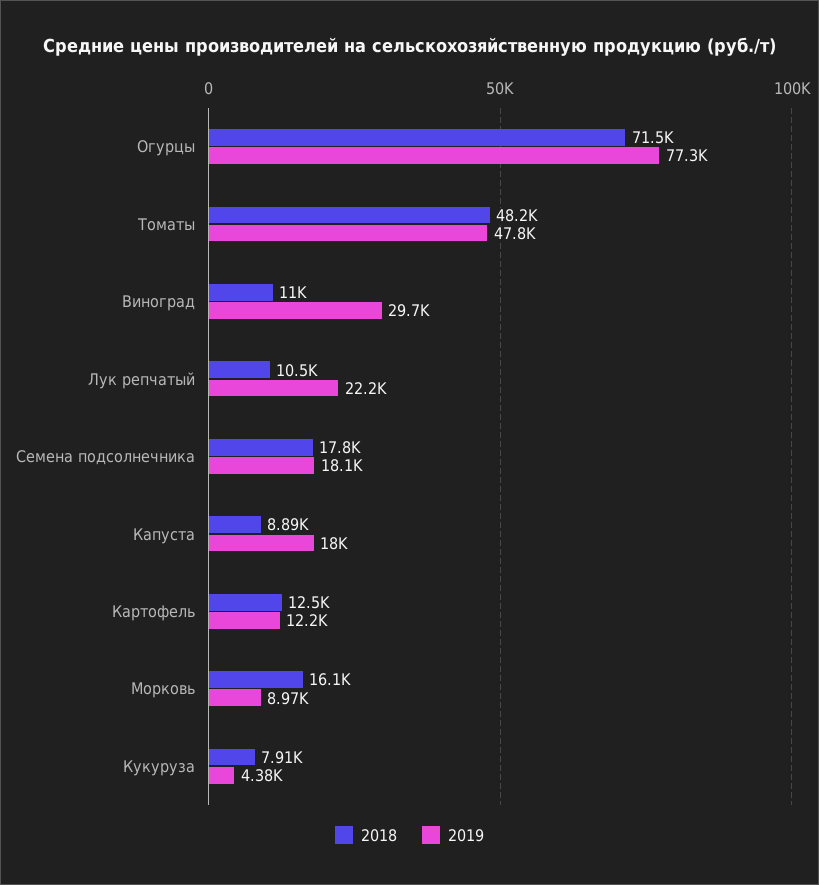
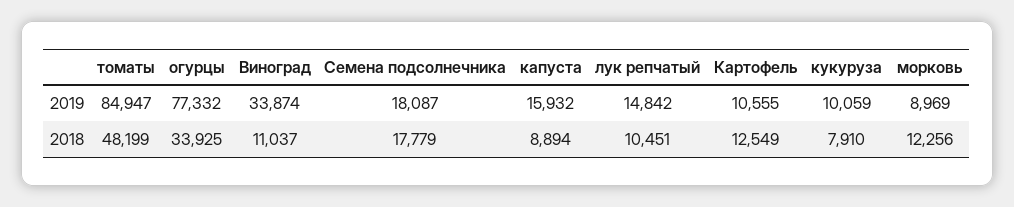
2018, Огурцы: 71500 -> 33925
2019, Томаты: 47800 -> 84947
2019, Виноград: 29700 -> 33874
2019, Лук репчатый: 22200 -> 14842
2019, Капуста: 18000 -> 15932
2019, Картофель: 12200 -> 10555
2018, Морковь: 16100 -> 12256
2019, Кукуруза: 4380 -> 10059

